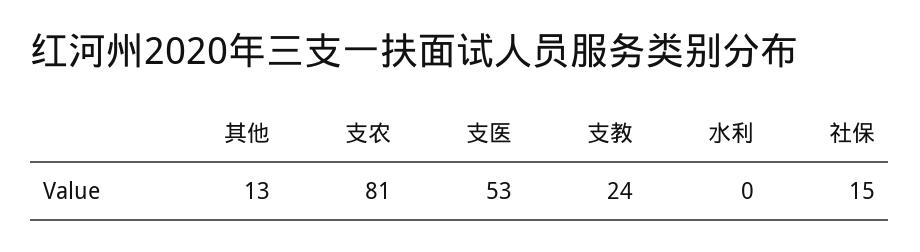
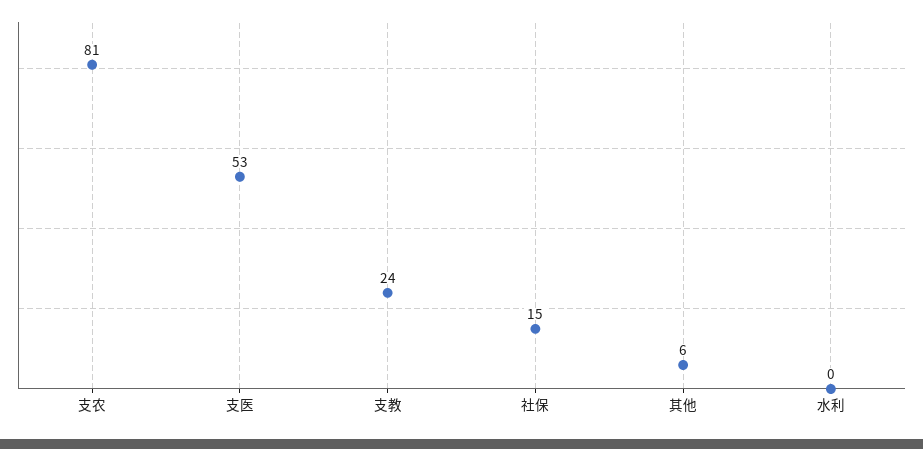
其他: 13 -> 6

